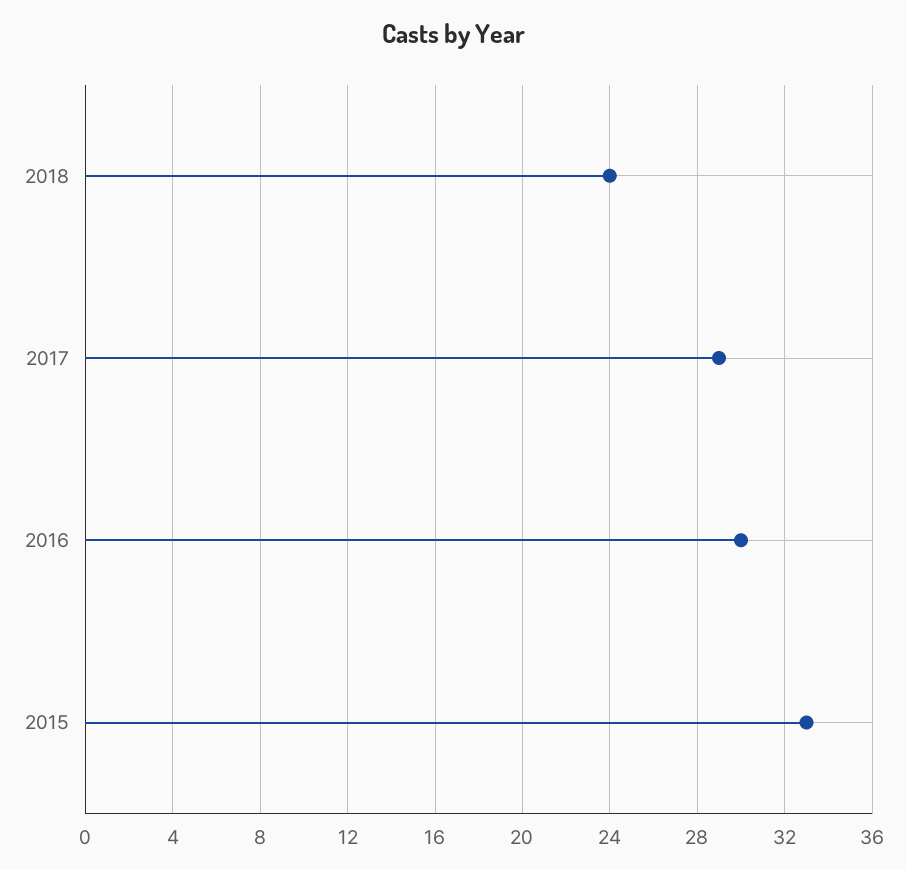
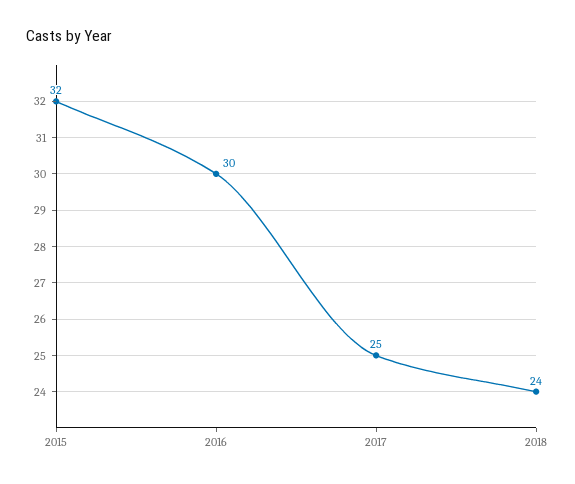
2017: 29 -> 25
2015: 33 -> 32

